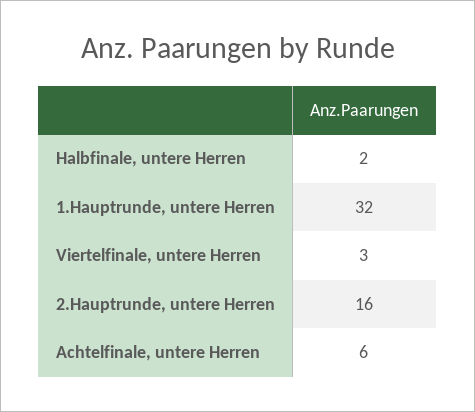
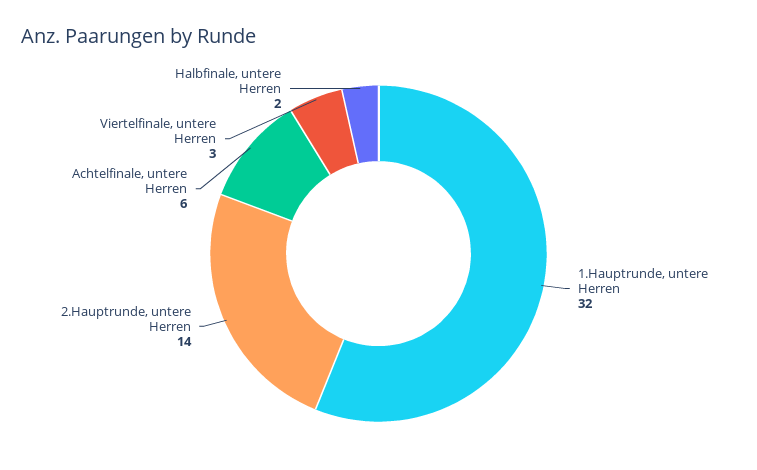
2.Hauptrunde, untere Herren: 16 -> 14

